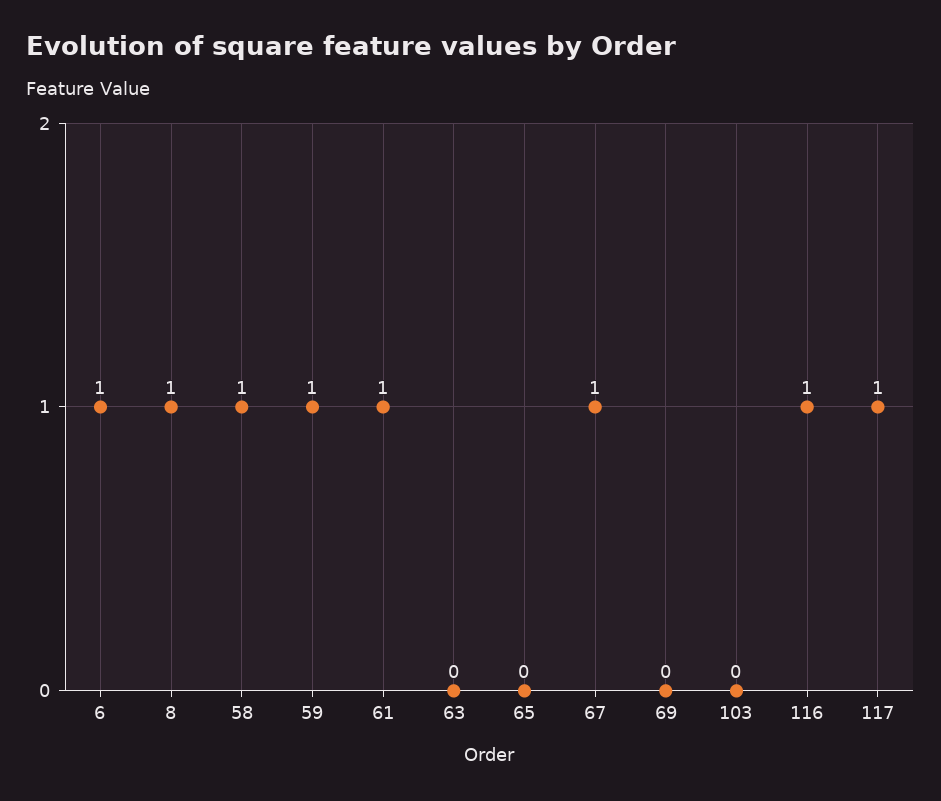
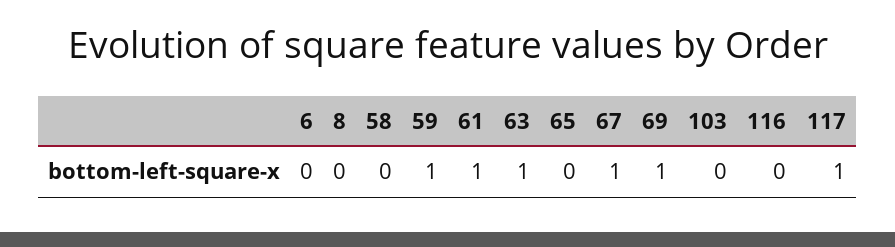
6: 1 -> 0
8: 1 -> 0
58: 1 -> 0
63: 0 -> 1
69: 0 -> 1
116: 1 -> 0

